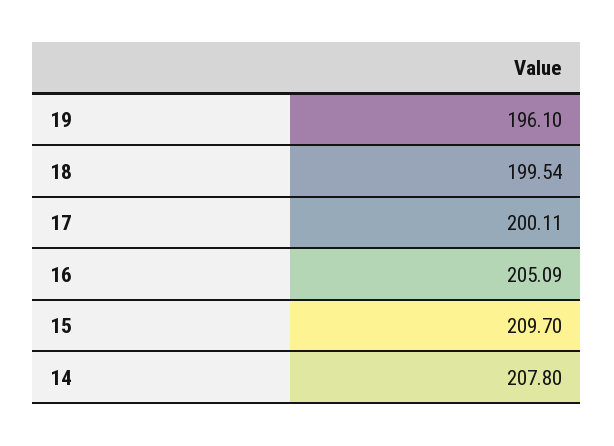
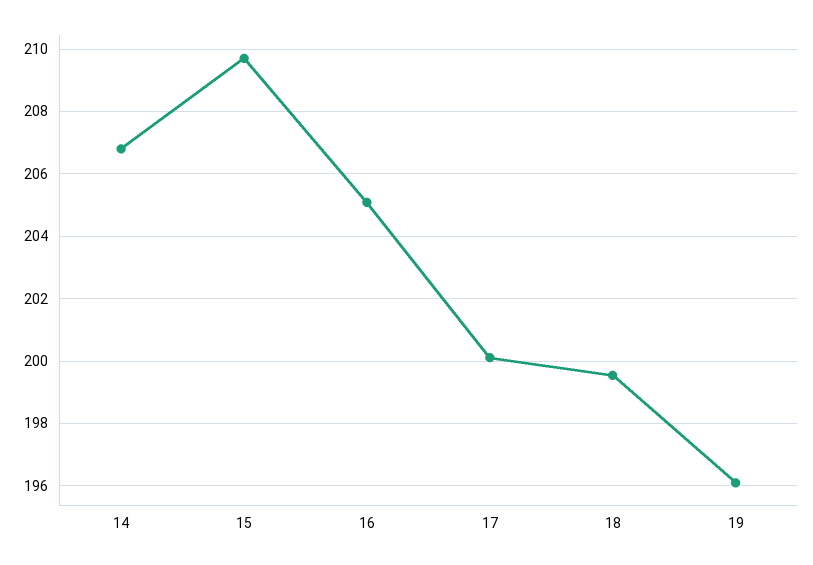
14: 207.8 -> 206.8

